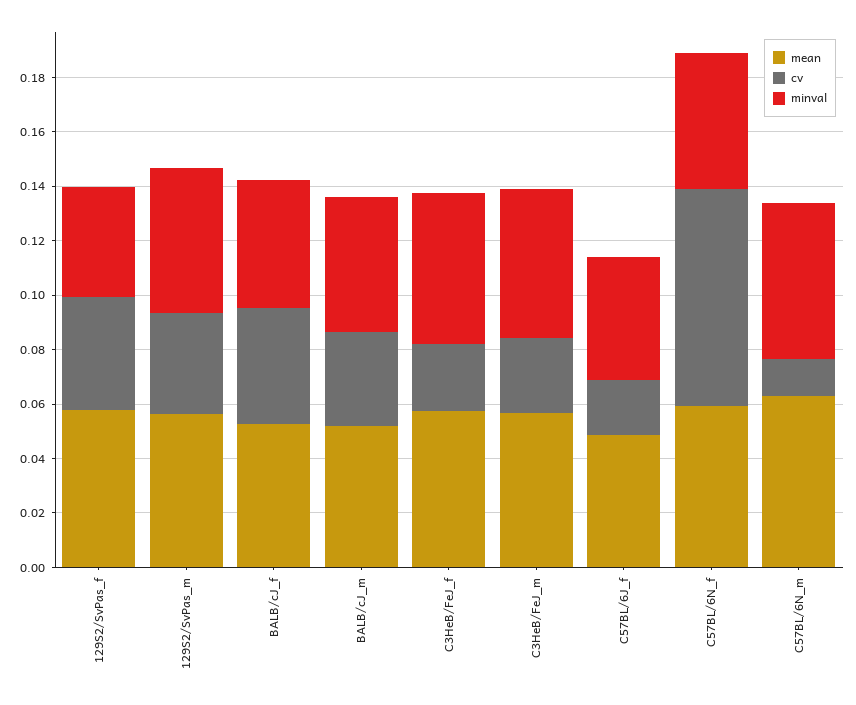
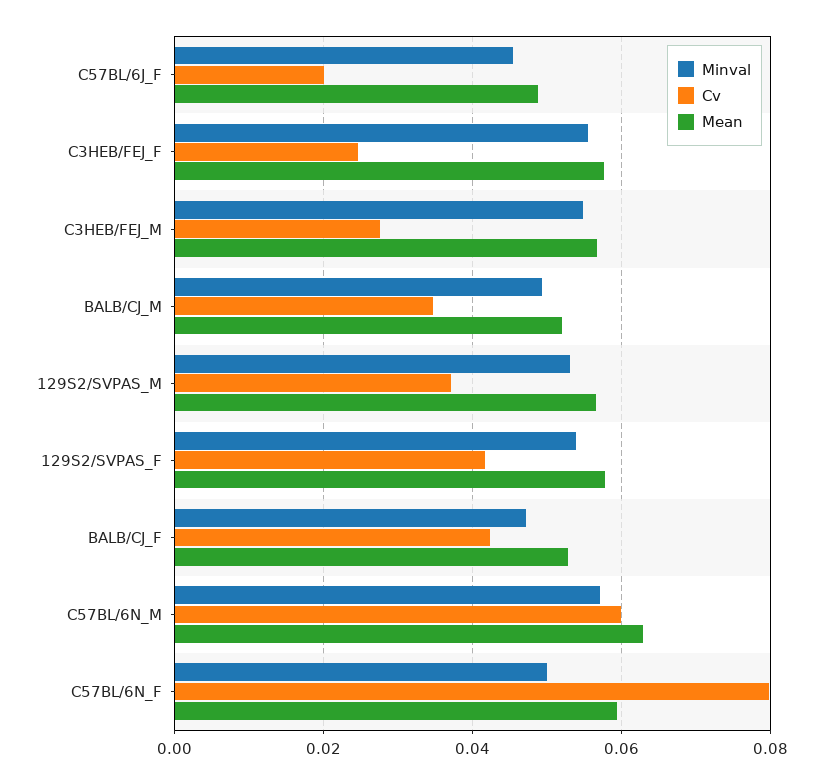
minval, 129S2/SvPas_f: 0.04 -> 0.054
cv, C57BL/6N_m: 0.015 -> 0.06

